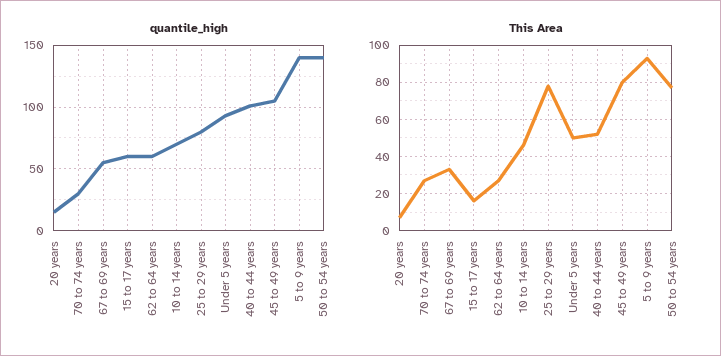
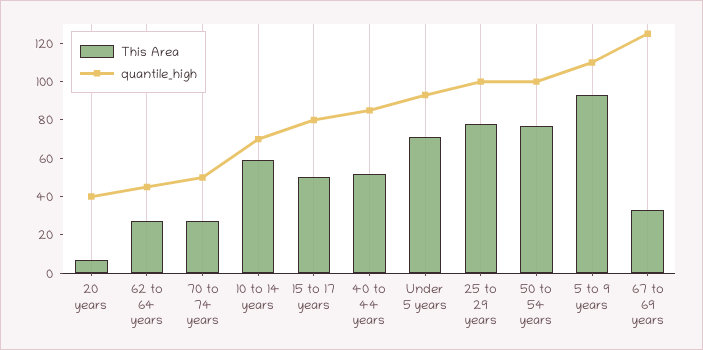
quantile_high, 20 years: 15 -> 40
quantile_high, 70 to 74 years: 30 -> 50
quantile_high, 67 to 69 years: 55 -> 125
quantile_high, 15 to 17 years: 60 -> 80
quantile_high, 62 to 64 years: 60 -> 45
quantile_high, 25 to 29 years: 80 -> 100
quantile_high, 40 to 44 years: 100 -> 85
quantile_high, 45 to 49 years: 105 -> none
quantile_high, 5 to 9 years: 140 -> 110
quantile_high, 50 to 54 years: 140 -> 100
This Area, 15 to 17 years: 15 -> 50
This Area, 10 to 14 years: 45 -> 60
This Area, Under 5 years: 50 -> 70
This Area, 45 to 49 years: 80 -> none

